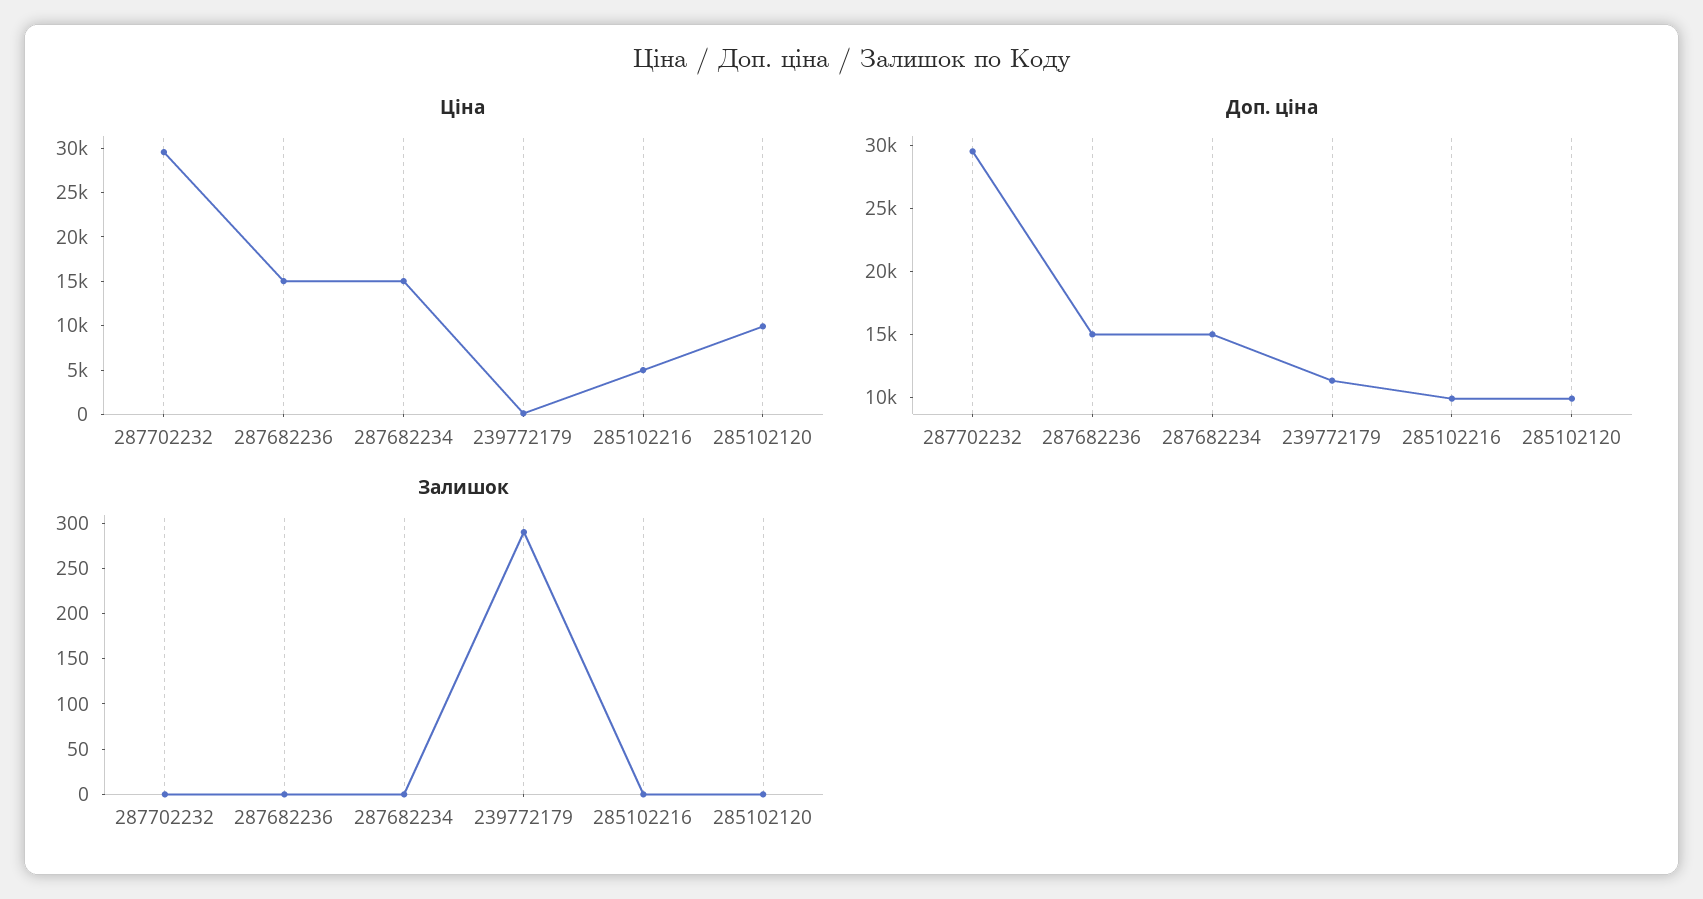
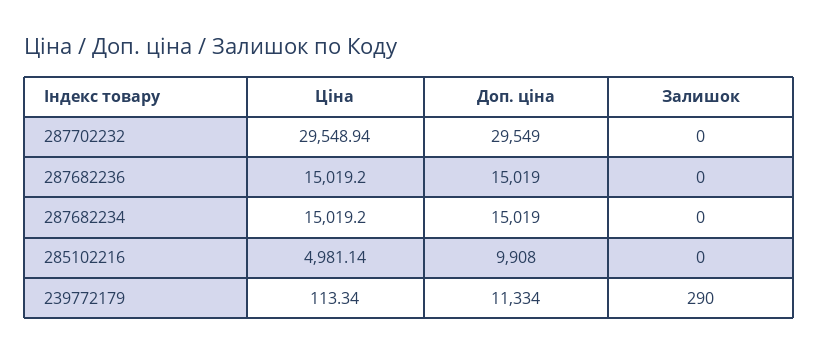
Ціна, 285102120: 10000 -> none
Доп. ціна, 285102120: 10000 -> none
Залишок, 285102120: 0 -> none

